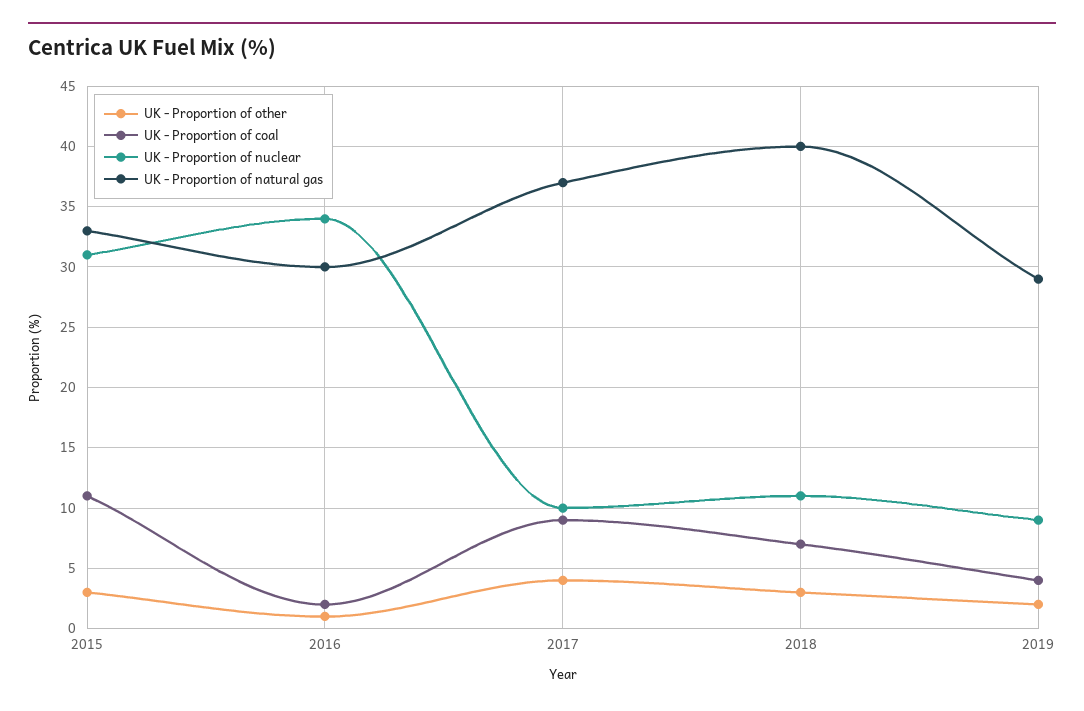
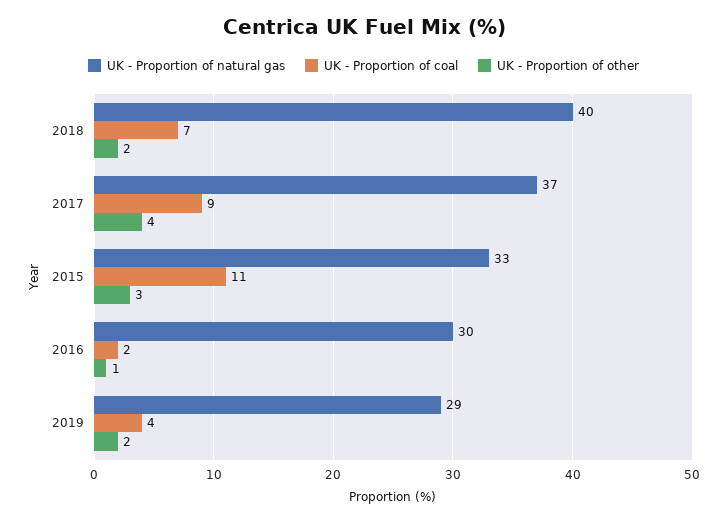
UK - Proportion of nuclear, 2015: 31 -> none
UK - Proportion of nuclear, 2016: 34 -> none
UK - Proportion of nuclear, 2017: 10 -> none
UK - Proportion of other, 2018: 3 -> 2
UK - Proportion of nuclear, 2018: 11 -> none
UK - Proportion of nuclear, 2019: 9 -> none

